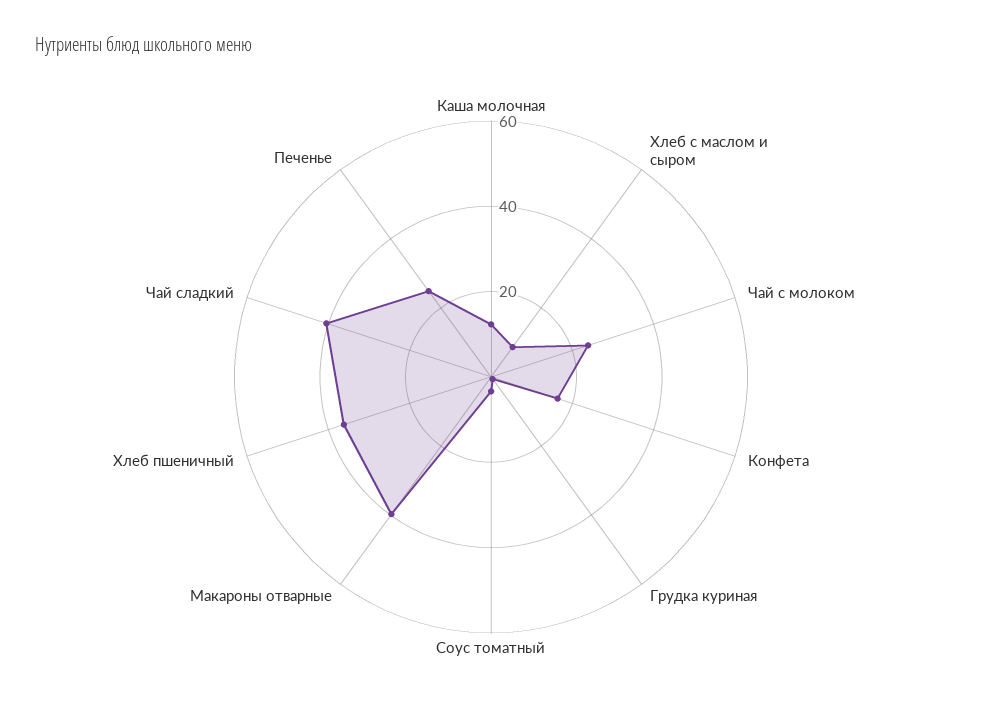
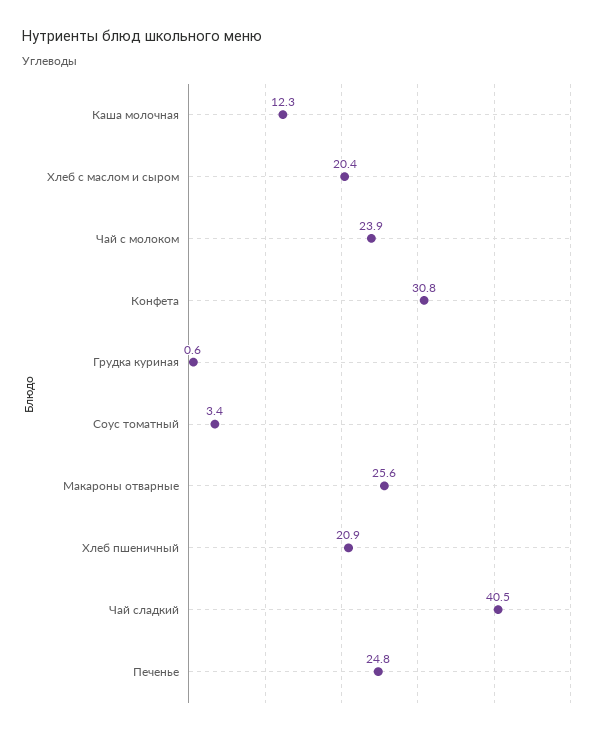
Хлеб с маслом и сыром: 10 -> 20.4
Конфета: 15 -> 30.8
Макароны отварные: 40 -> 25.6
Хлеб пшеничный: 35 -> 20.9

